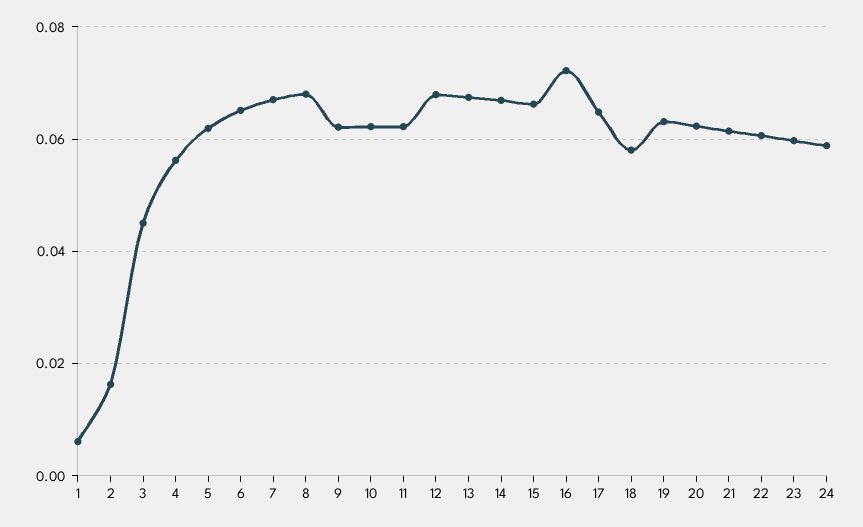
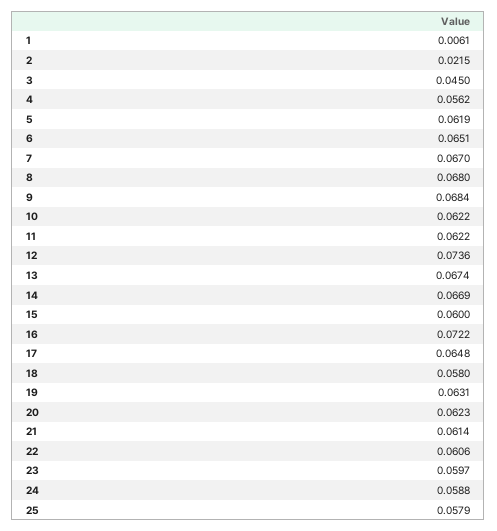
2: 0.016 -> 0.0215
9: 0.062 -> 0.0684
12: 0.068 -> 0.0736
15: 0.066 -> 0.06
25: none -> 0.0579

